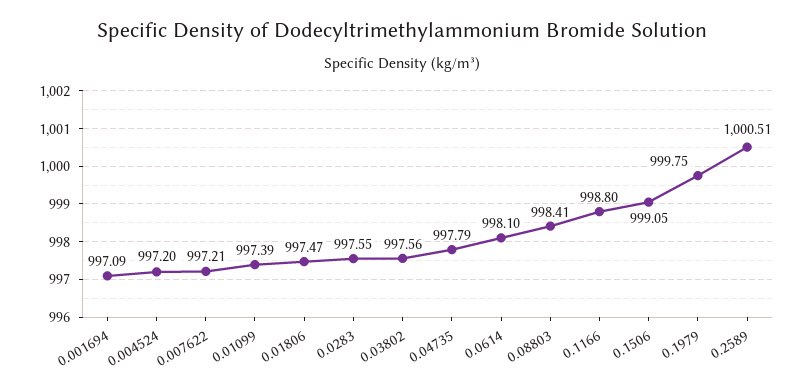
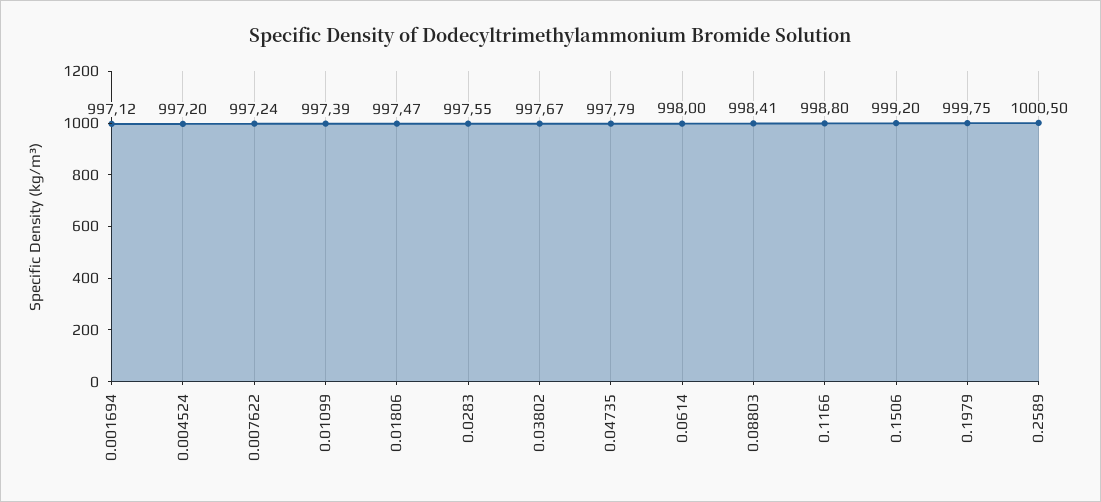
0.001694: 997.09 -> 997.12
0.007622: 997.21 -> 997.24
0.03802: 997.56 -> 997.67
0.0614: 998.1 -> 998
0.1506: 999.05 -> 999.2
0.2589: 1000.51 -> 1000.5

